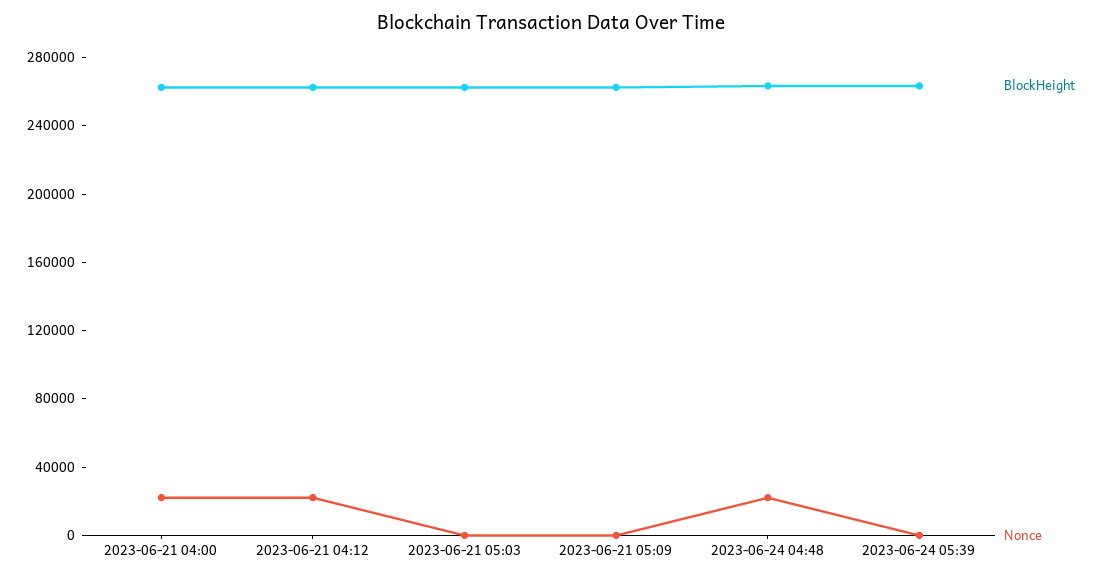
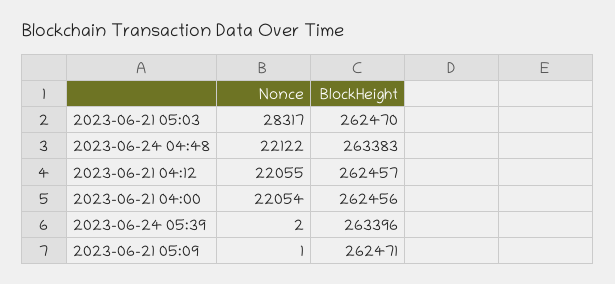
Nonce, 2023-06-21 05:03: 0 -> 28317

